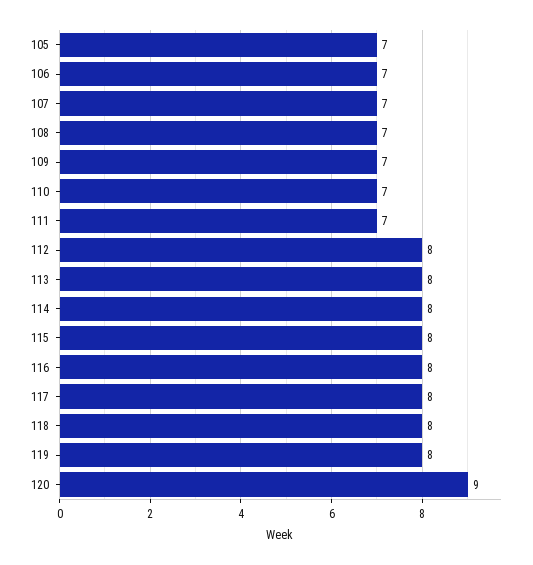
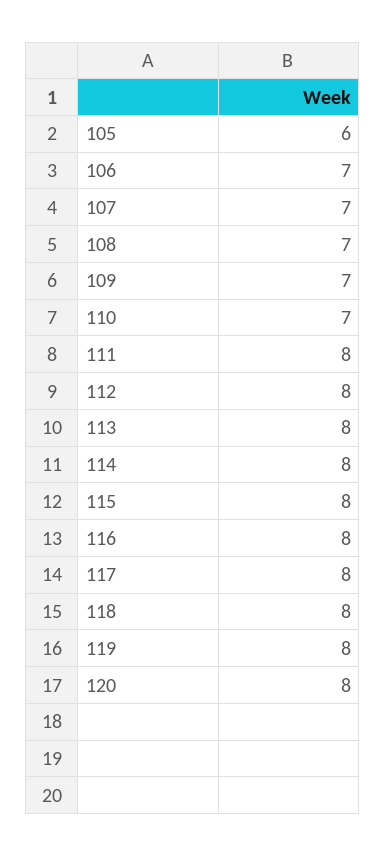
105: 7 -> 6
111: 7 -> 8
120: 9 -> 8

